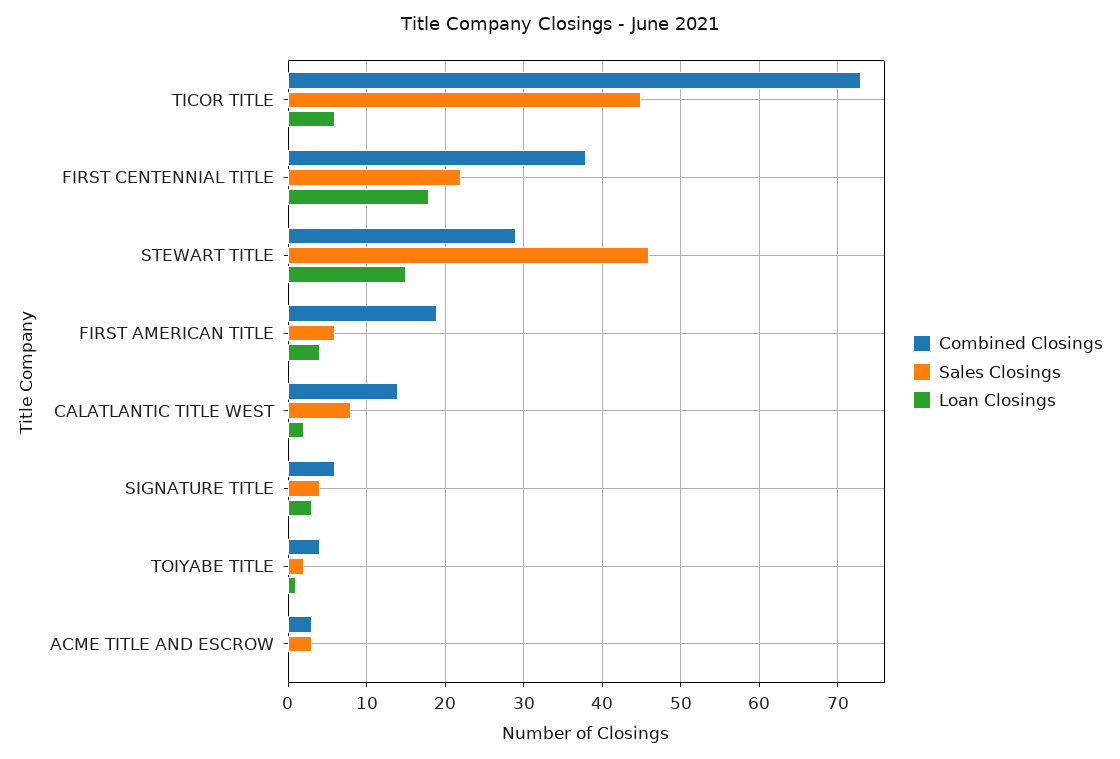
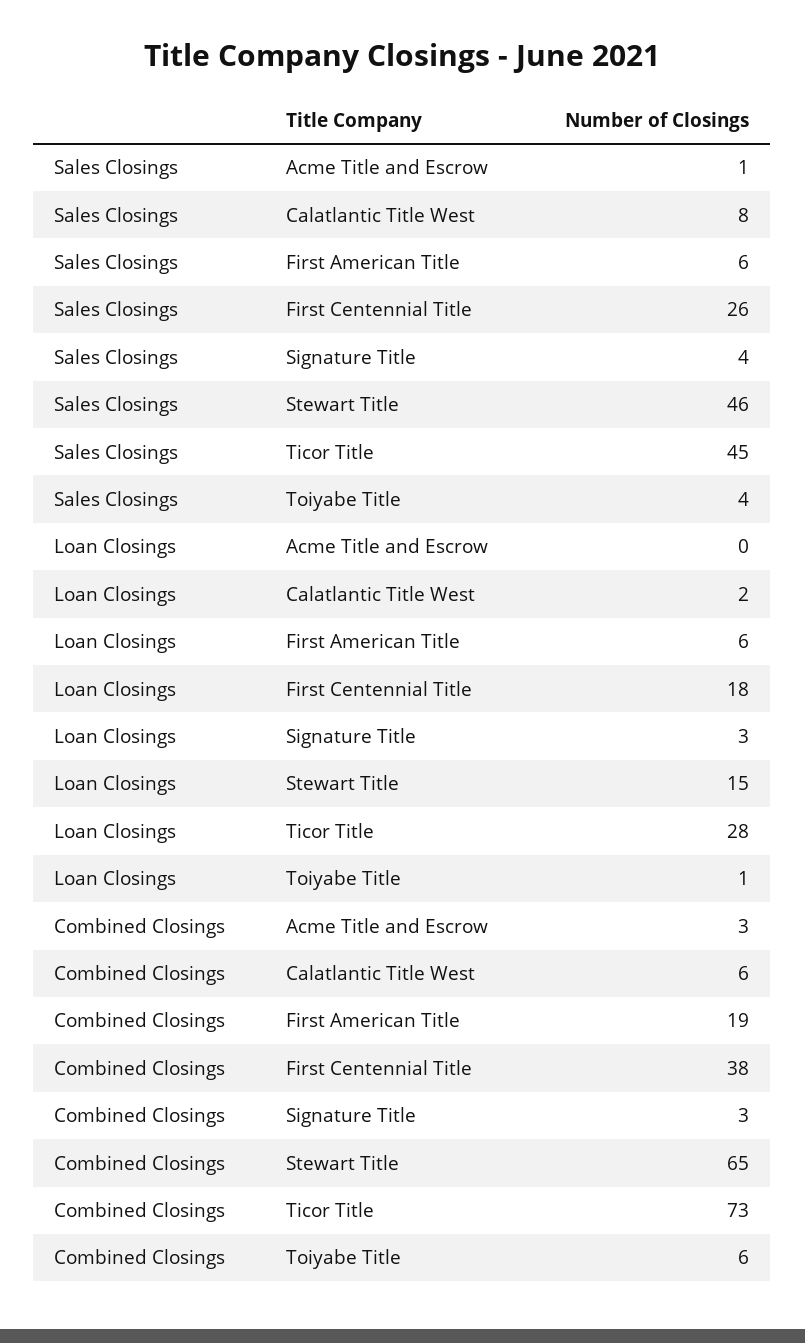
Loan Closings, TICOR TITLE: 6 -> 28
Sales Closings, FIRST CENTENNIAL TITLE: 22 -> 26
Combined Closings, STEWART TITLE: 29 -> 65
Loan Closings, FIRST AMERICAN TITLE: 4 -> 6
Combined Closings, CALATLANTIC TITLE WEST: 14 -> 6
Combined Closings, SIGNATURE TITLE: 6 -> 3
Combined Closings, TOIYABE TITLE: 4 -> 6
Sales Closings, TOIYABE TITLE: 2 -> 4
Sales Closings, ACME TITLE AND ESCROW: 3 -> 1

